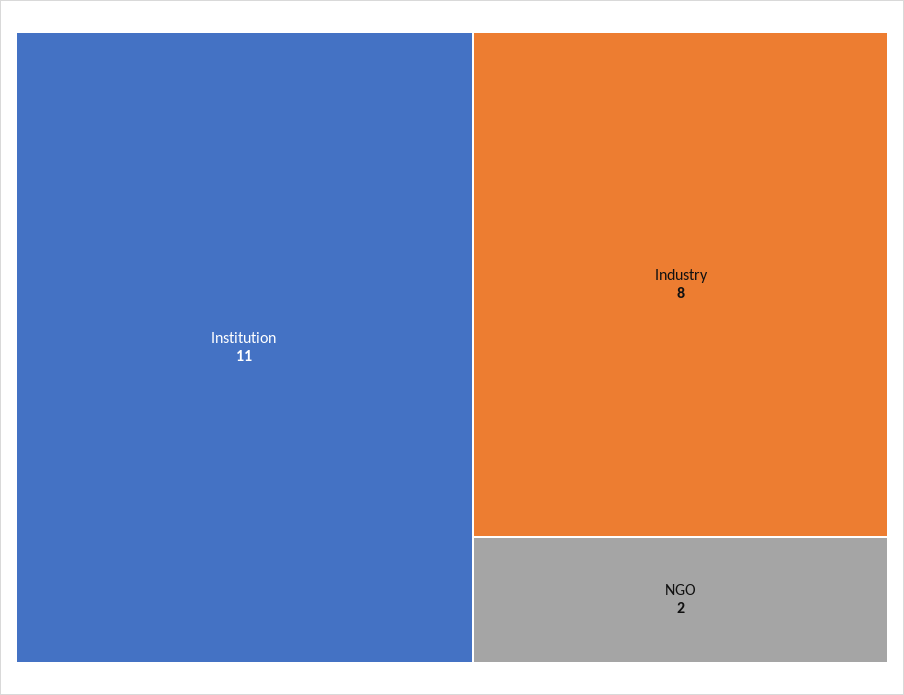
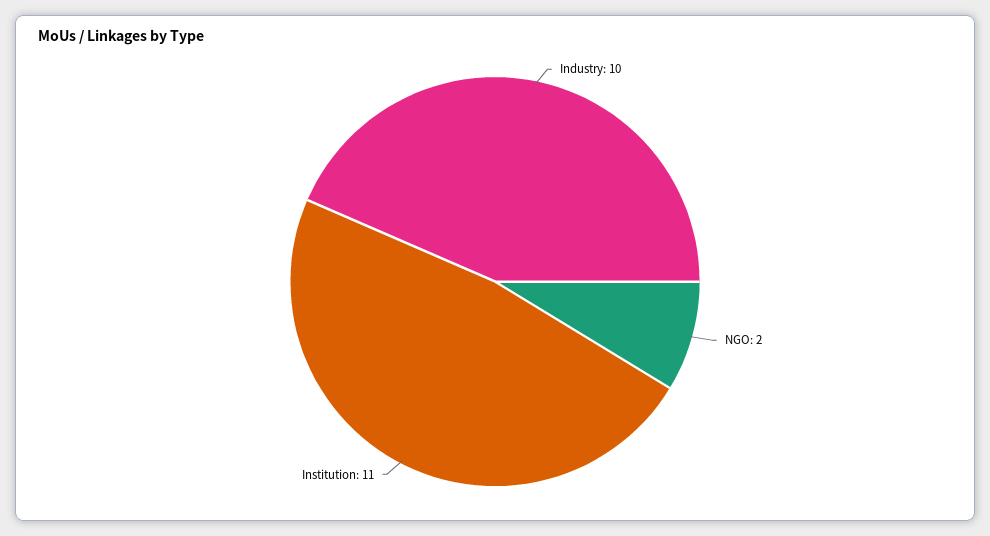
Industry: 8 -> 10

